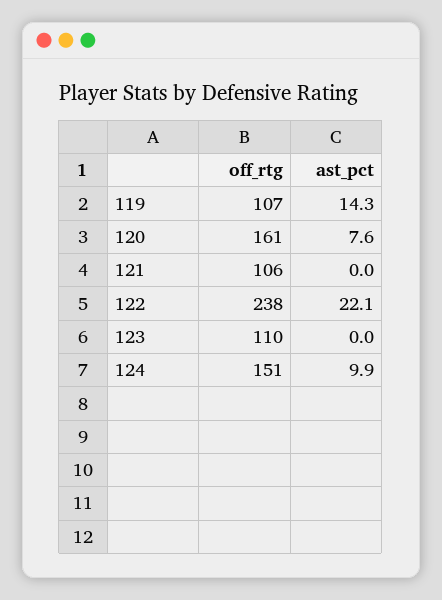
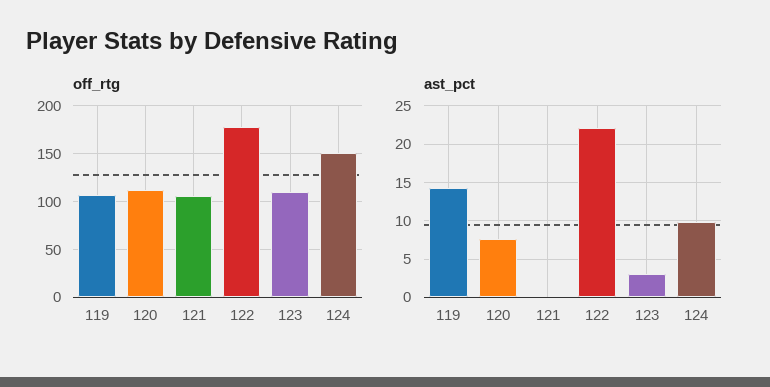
off_rtg, 120: 161 -> 110
off_rtg, 122: 238 -> 180
ast_pct, 123: 0 -> 3

